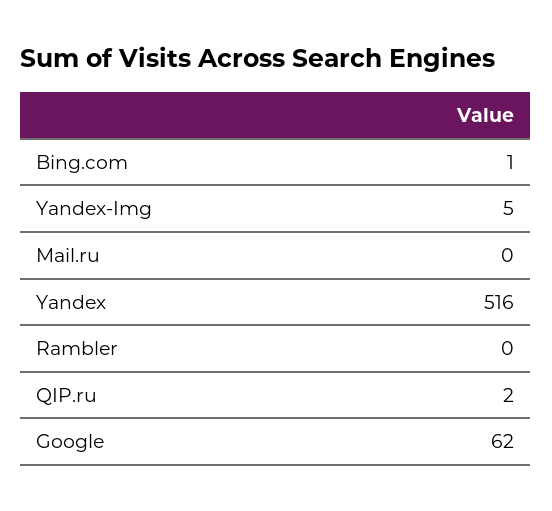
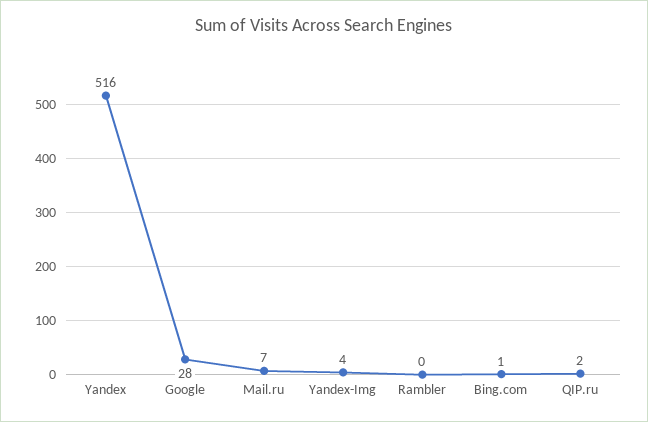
Yandex-Img: 5 -> 4
Mail.ru: 0 -> 7
Google: 62 -> 28

